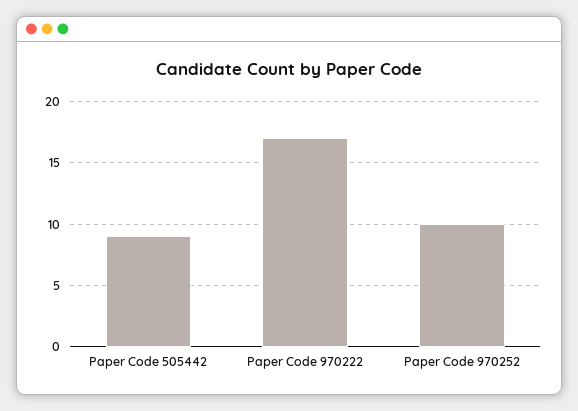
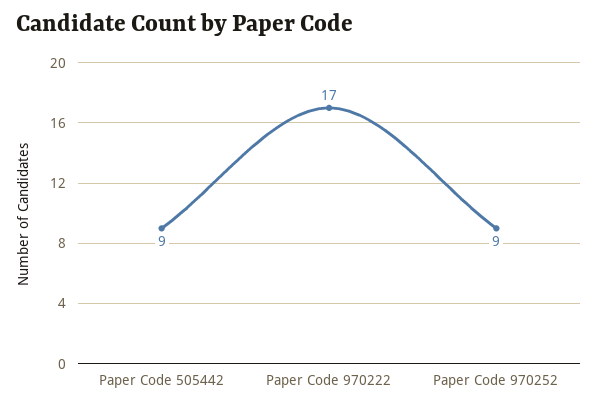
Paper Code 970252: 10 -> 9

